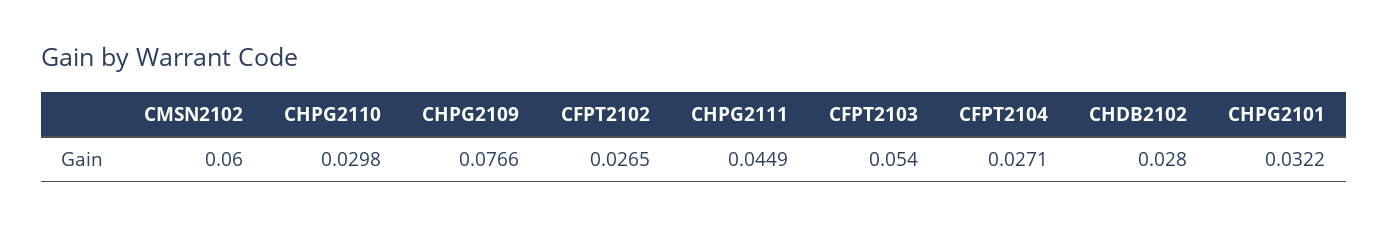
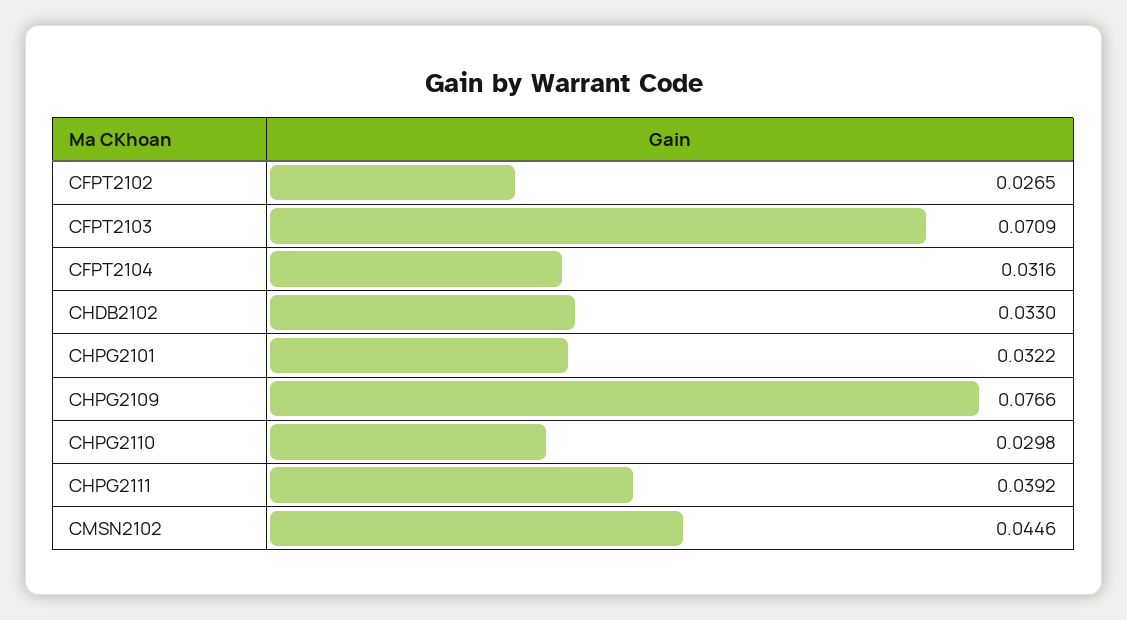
CMSN2102: 0.06 -> 0.0446
CHPG2111: 0.0449 -> 0.0392
CFPT2103: 0.054 -> 0.0709
CFPT2104: 0.0271 -> 0.0316
CHDB2102: 0.028 -> 0.033

